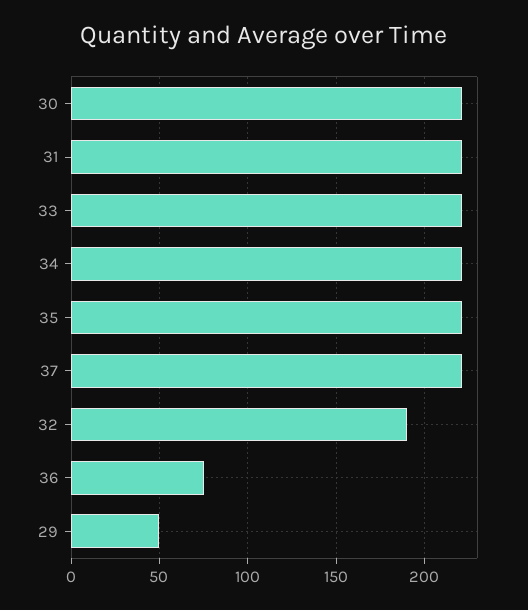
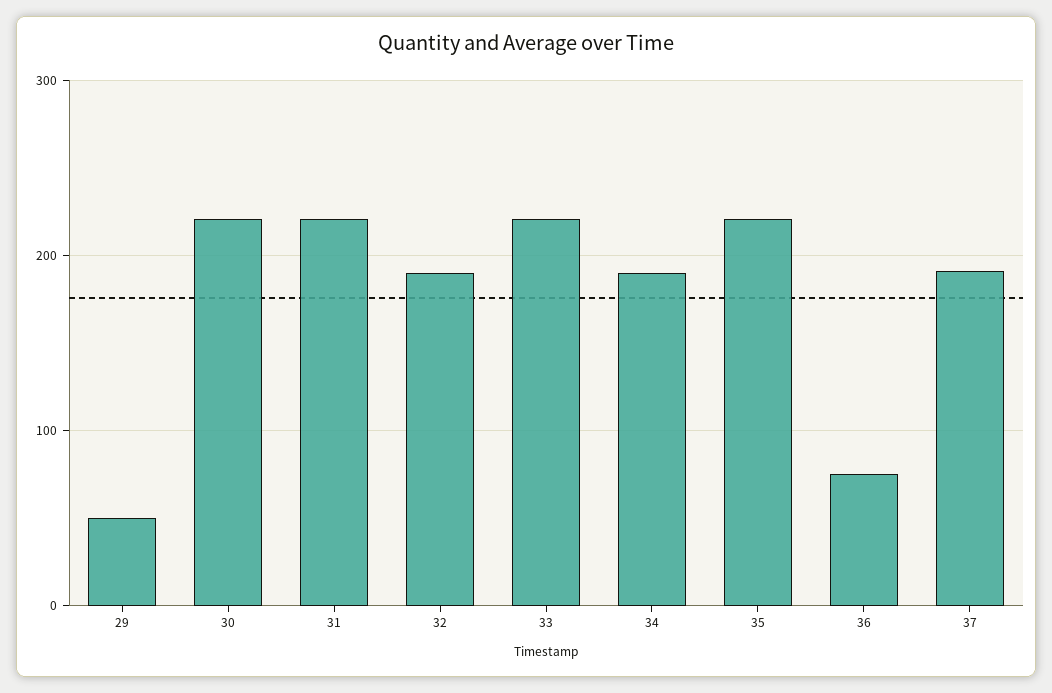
34: 220 -> 190
37: 220 -> 190

